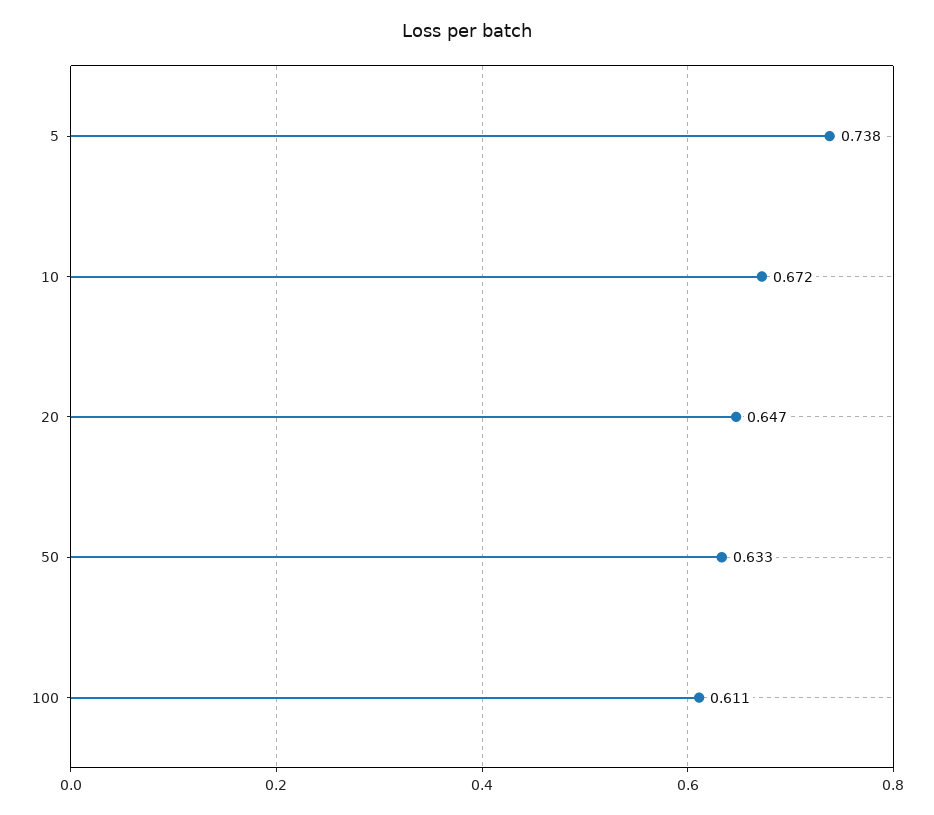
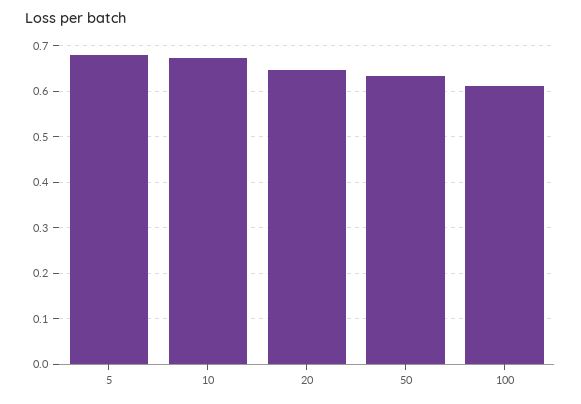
5: 0.738 -> 0.68

